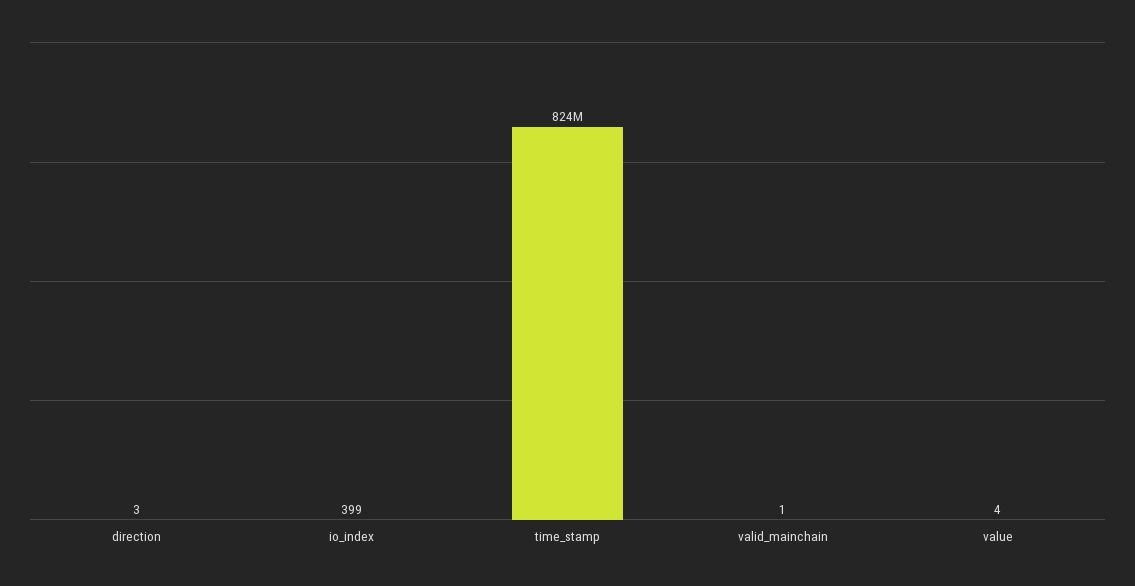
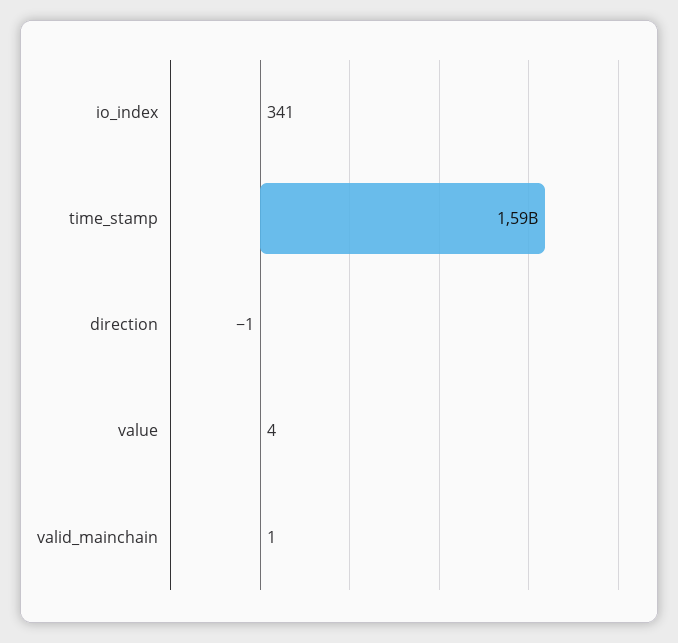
direction: 3 -> -1
io_index: 399 -> 341
time_stamp: 824000000 -> 1590000000

